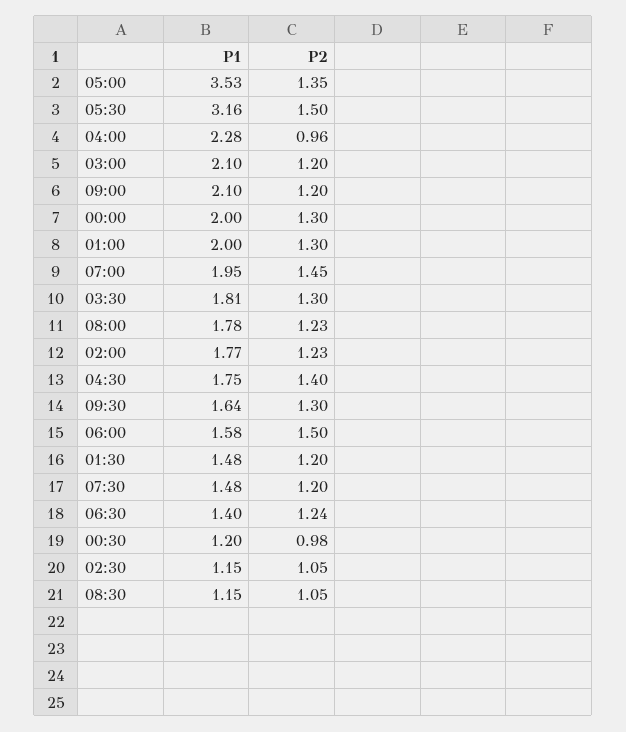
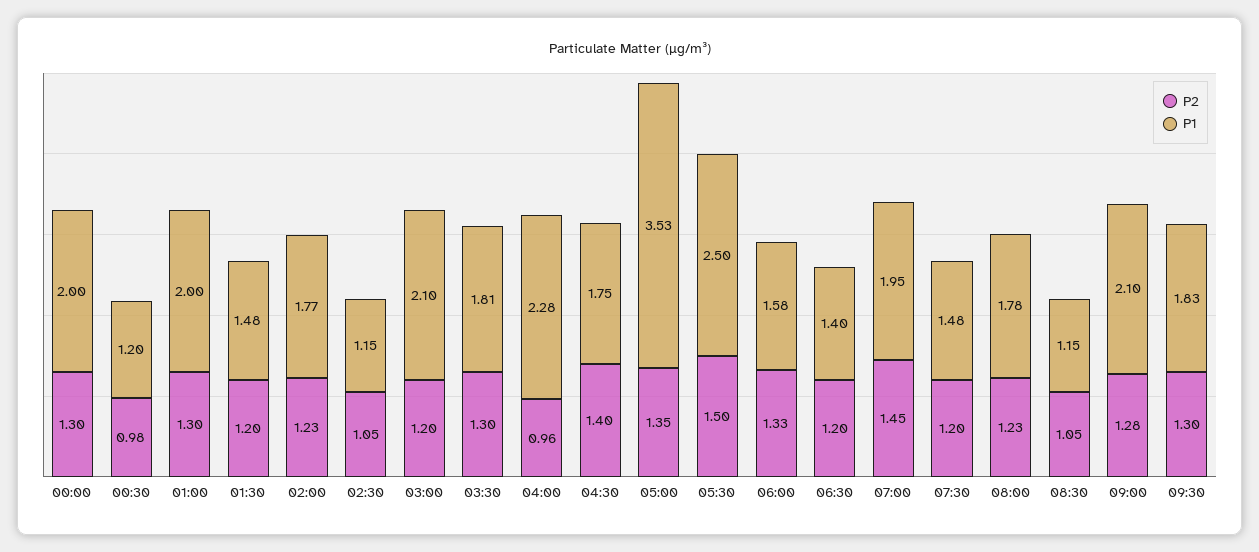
P1, 05:30: 3.16 -> 2.5
P2, 09:00: 1.2 -> 1.28
P1, 09:30: 1.64 -> 1.83
P2, 06:00: 1.5 -> 1.33
P2, 06:30: 1.24 -> 1.2

